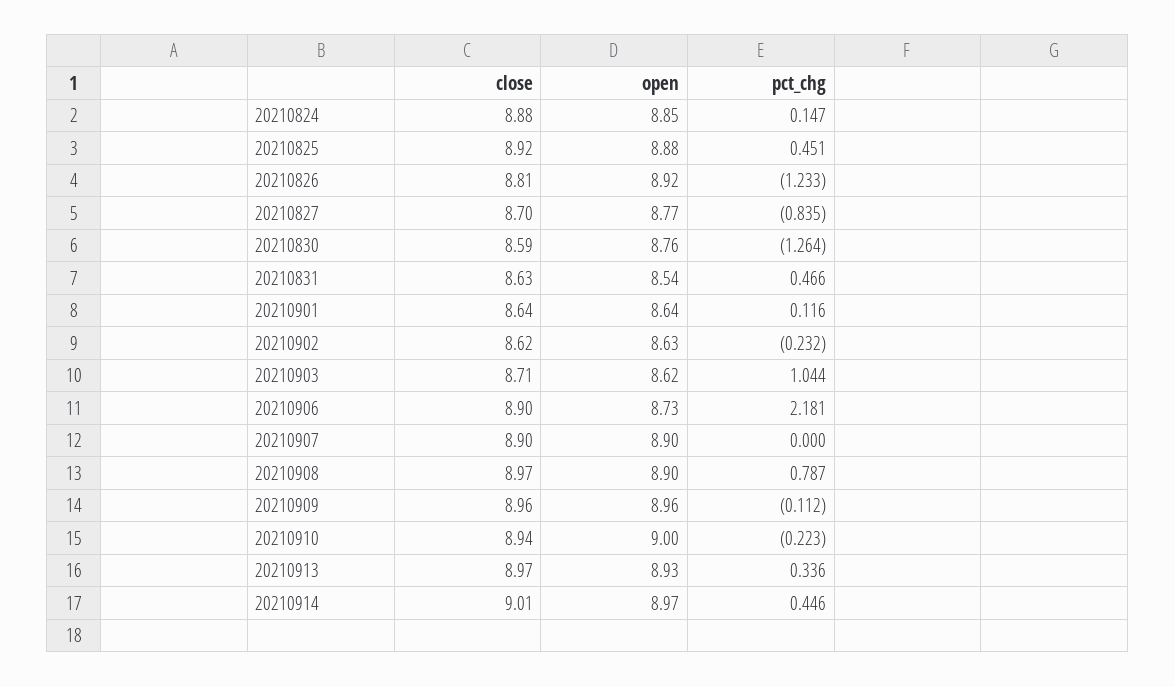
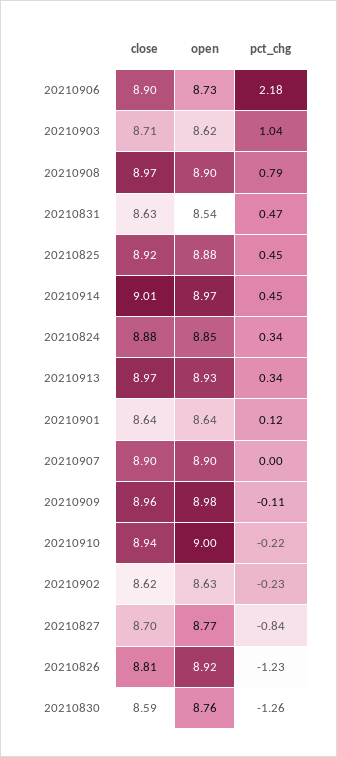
pct_chg, 20210824: 0.147 -> 0.34
open, 20210909: 8.96 -> 8.98

